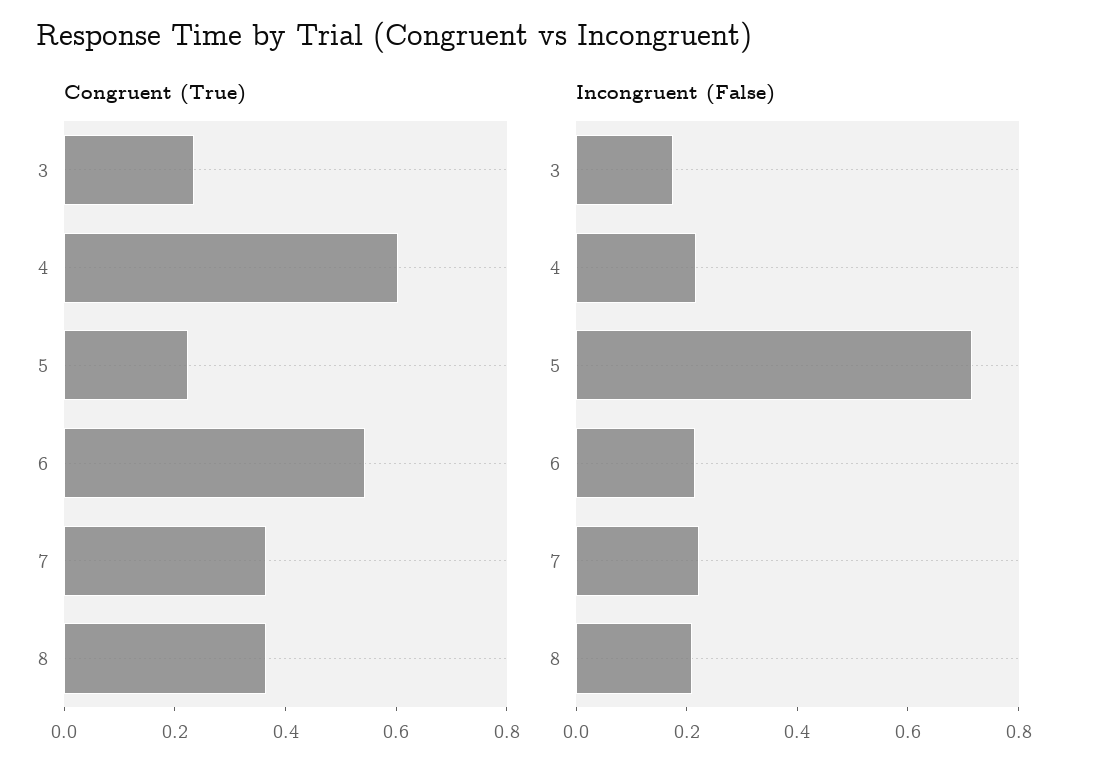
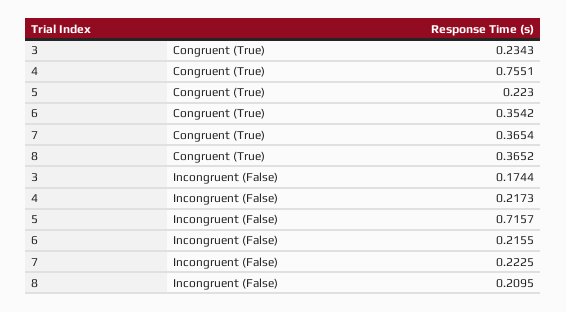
Congruent (True), 4: 0.6 -> 0.7551
Congruent (True), 6: 0.55 -> 0.3542

